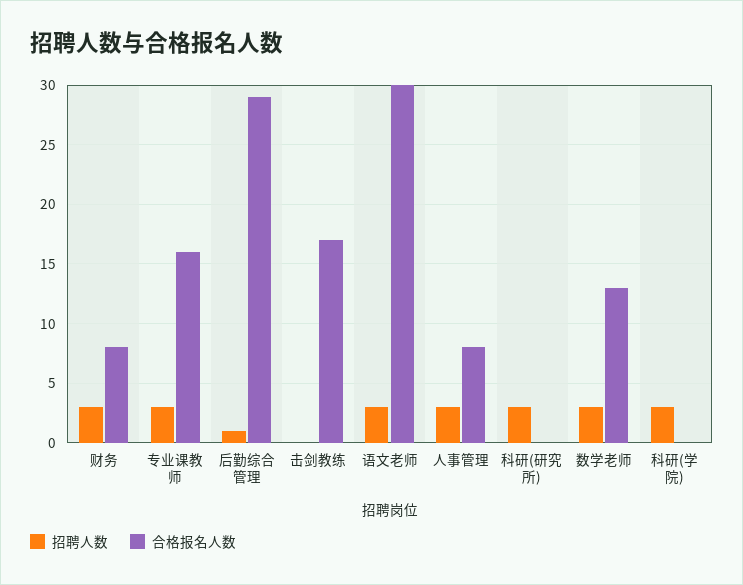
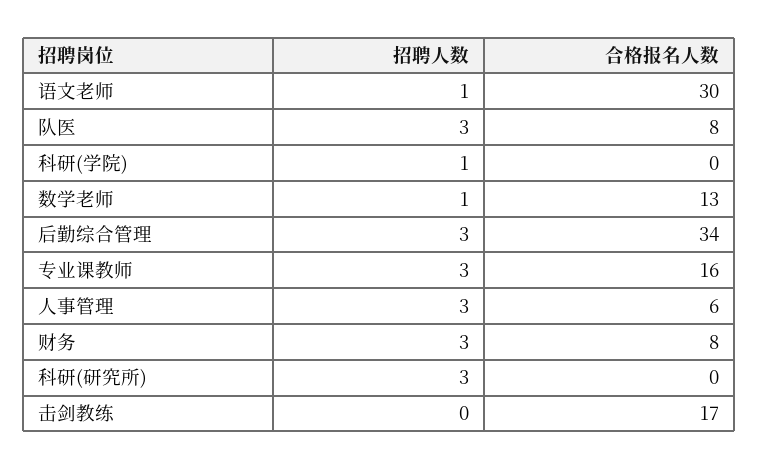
招聘人数, 后勤综合管理: 1 -> 3
合格报名人数, 后勤综合管理: 29 -> 34
招聘人数, 语文老师: 3 -> 1
合格报名人数, 人事管理: 8 -> 6
招聘人数, 数学老师: 3 -> 1
招聘人数, 科研(学院): 3 -> 1
招聘人数, 队医: none -> 3
合格报名人数, 队医: none -> 8

